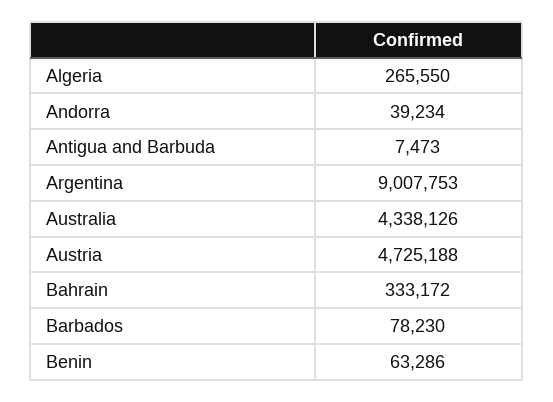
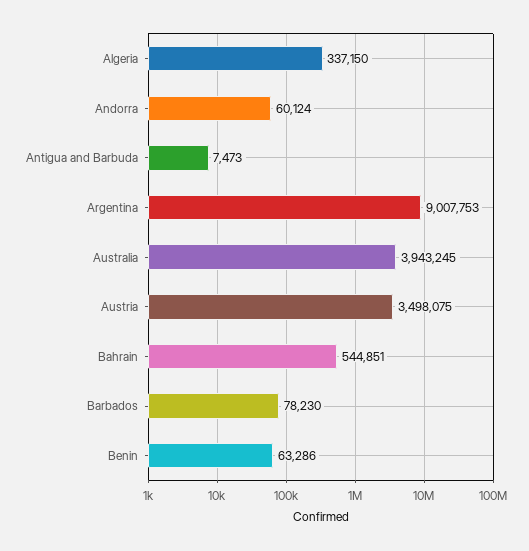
Algeria: 265550 -> 337150
Andorra: 39234 -> 60124
Australia: 4338126 -> 3943245
Austria: 4725188 -> 3498075
Bahrain: 333172 -> 544851

